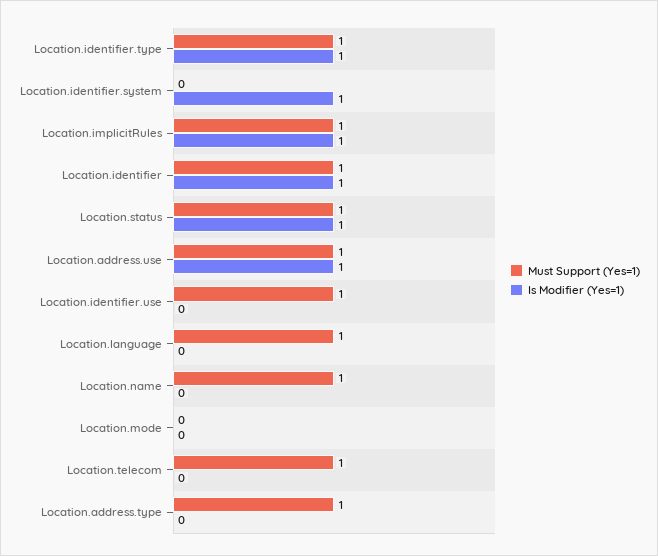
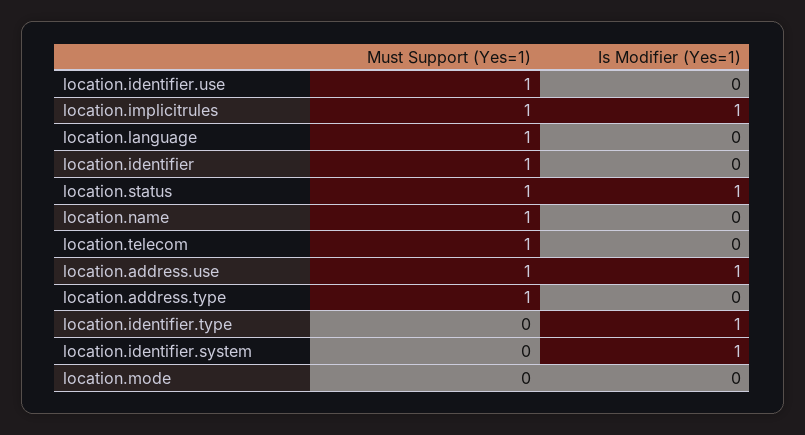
Must Support (Yes=1), Location.identifier.type: 1 -> 0
Is Modifier (Yes=1), Location.identifier: 1 -> 0

